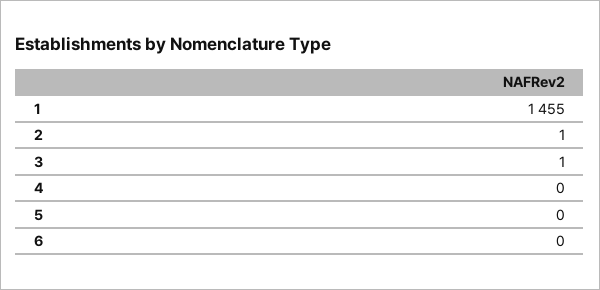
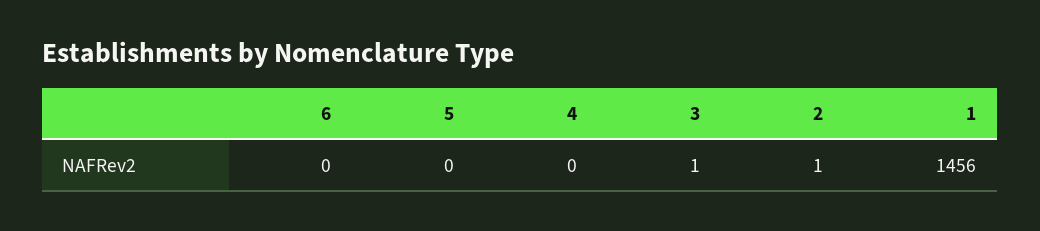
1: 1455 -> 1456

